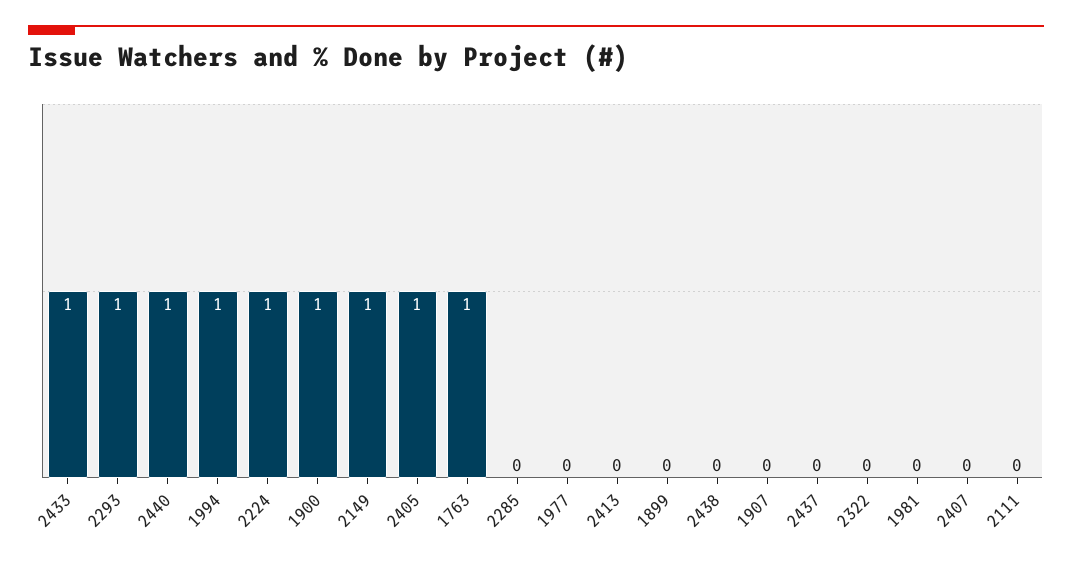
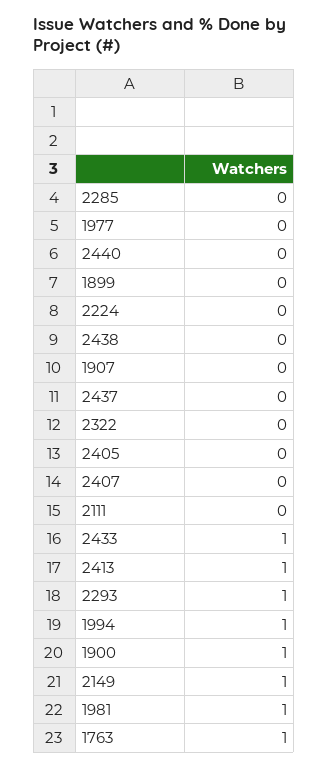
2440: 1 -> 0
2224: 1 -> 0
2405: 1 -> 0
2413: 0 -> 1
1981: 0 -> 1

